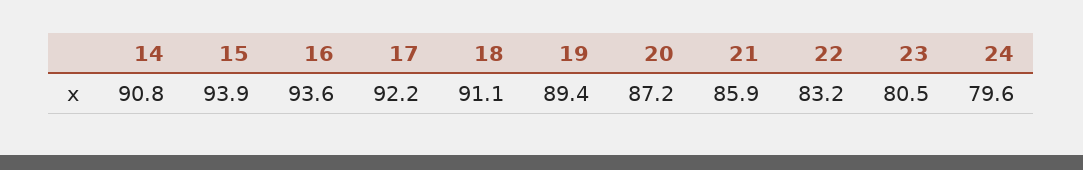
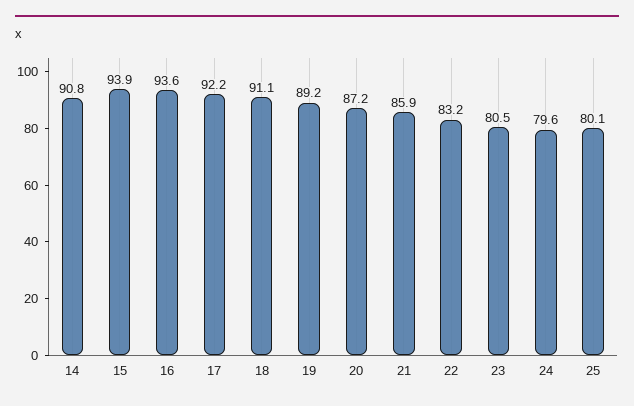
19: 89.4 -> 89.2
25: none -> 80.1

